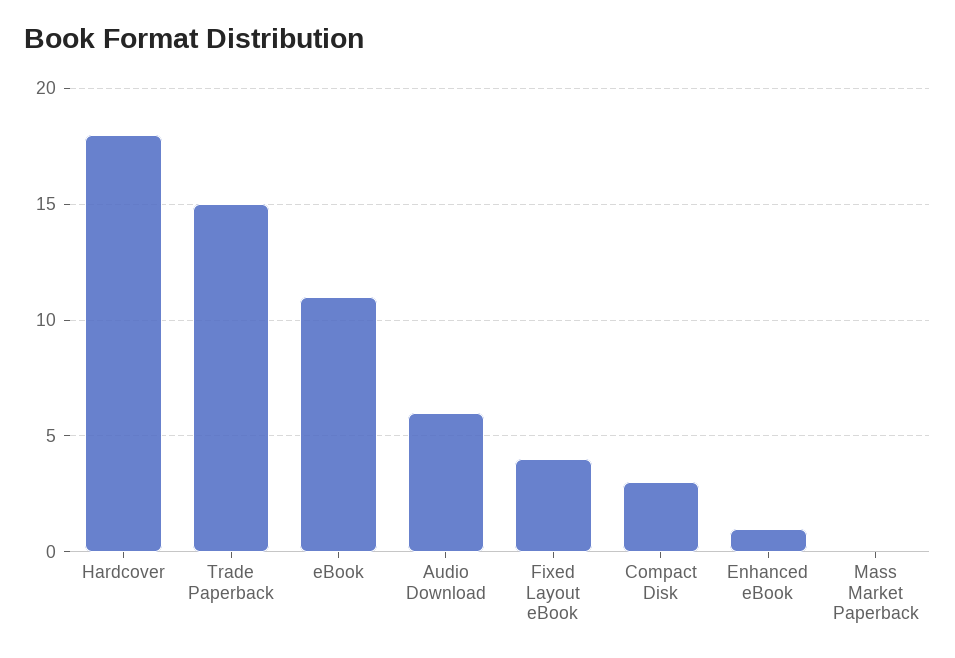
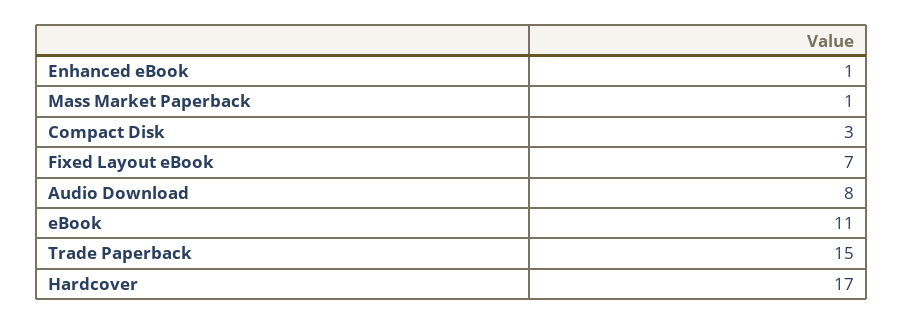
Hardcover: 18 -> 17
Audio Download: 6 -> 8
Fixed Layout eBook: 4 -> 7
Mass Market Paperback: 0 -> 1

